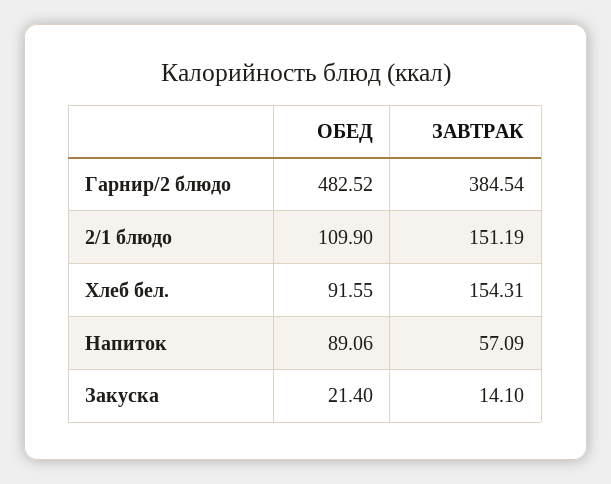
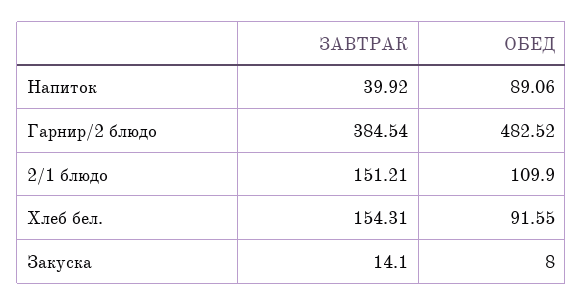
ЗАВТРАК, 2/1 блюдо: 151.19 -> 151.21
ЗАВТРАК, Напиток: 57.09 -> 39.92
ОБЕД, Закуска: 21.4 -> 8

